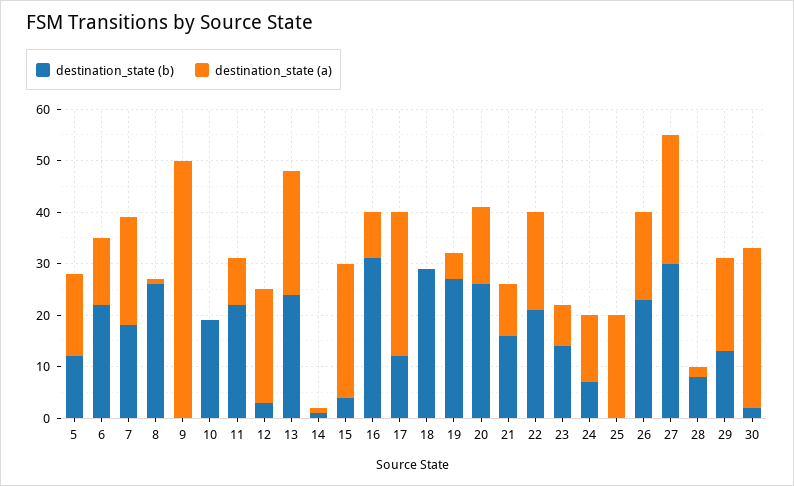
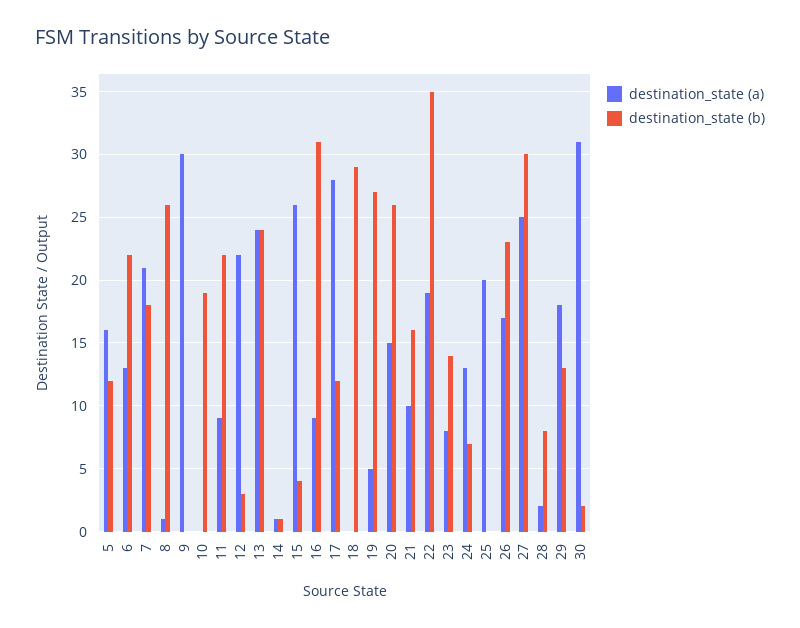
destination_state (a), 9: 50 -> 30
destination_state (b), 22: 20 -> 35

